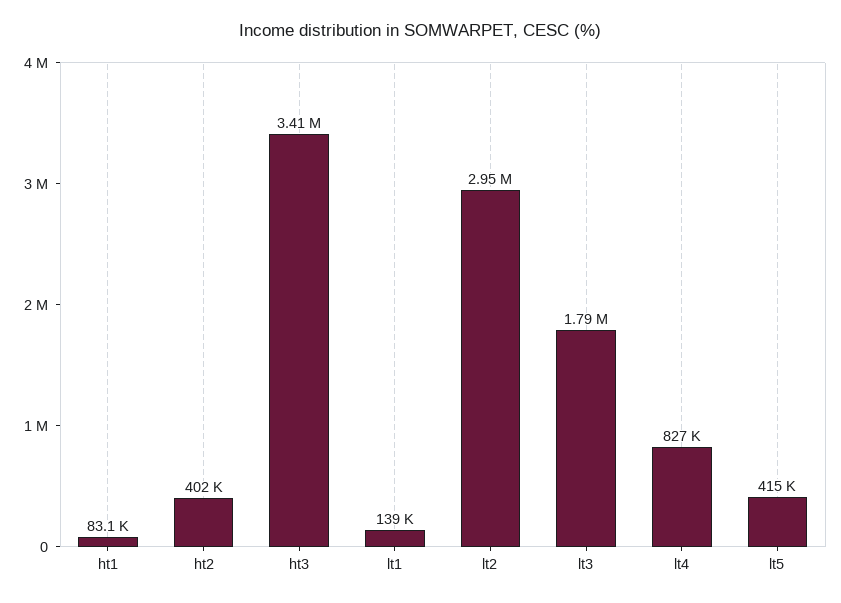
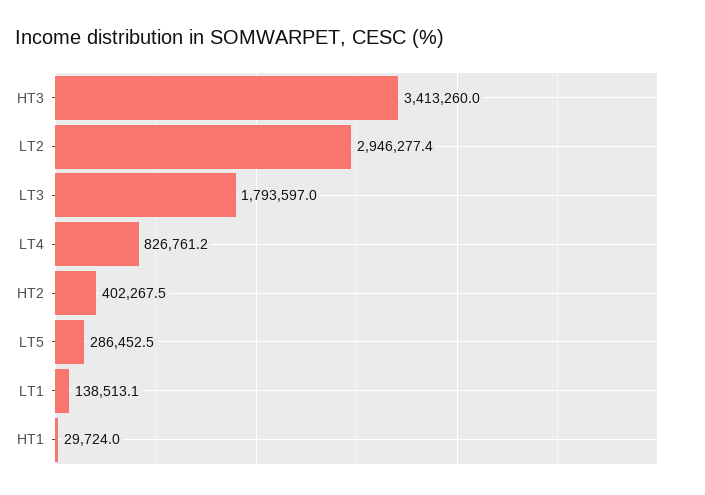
ht1: 83100 -> 29724
lt5: 415000 -> 286452.5

